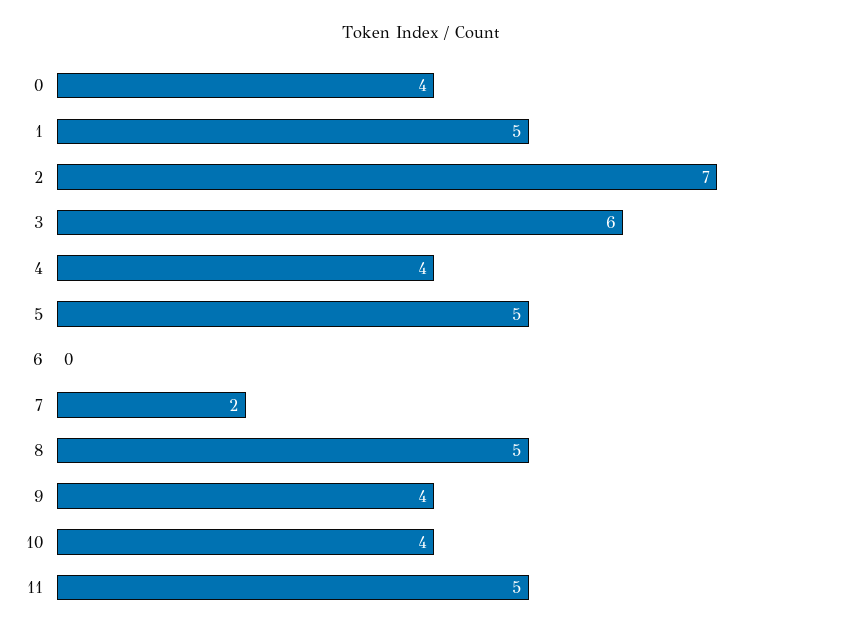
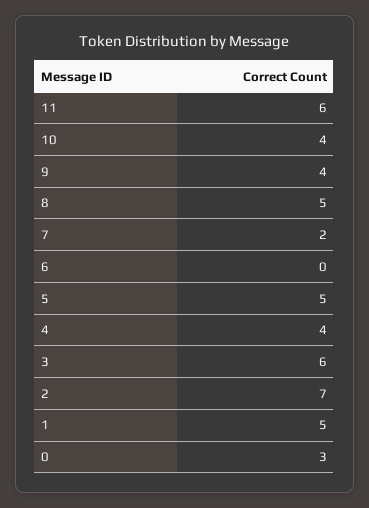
0: 4 -> 3
11: 5 -> 6

